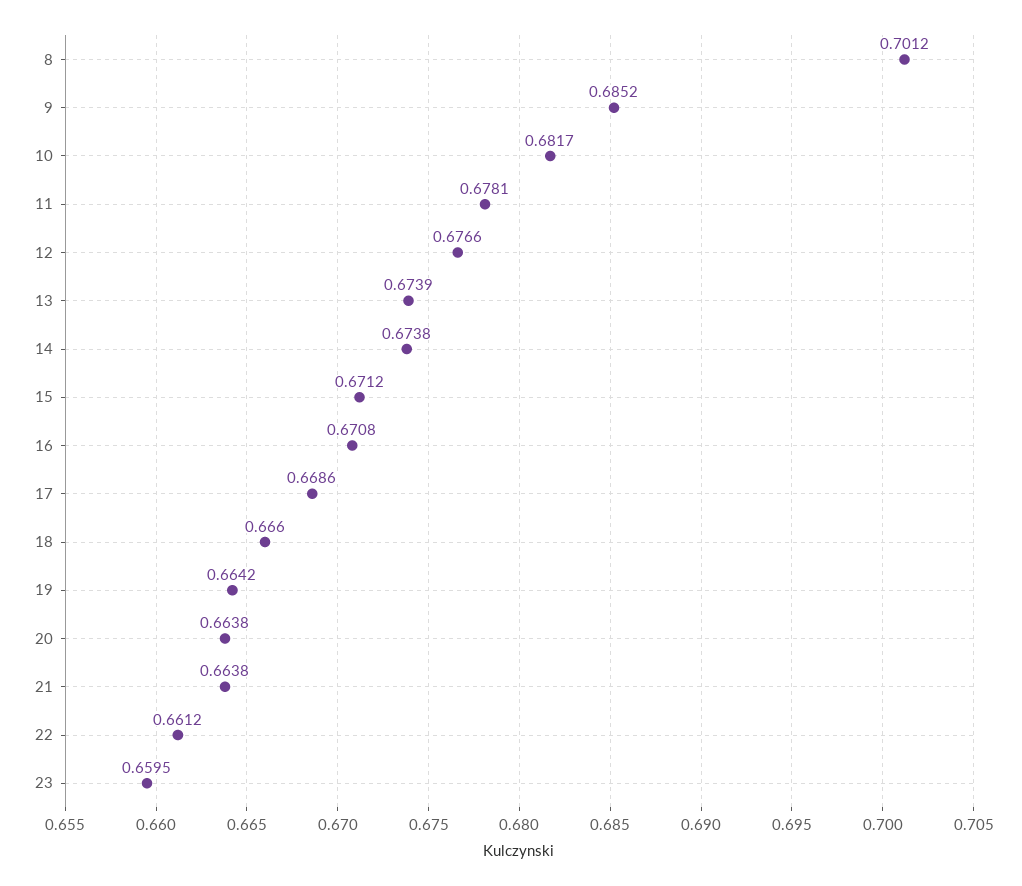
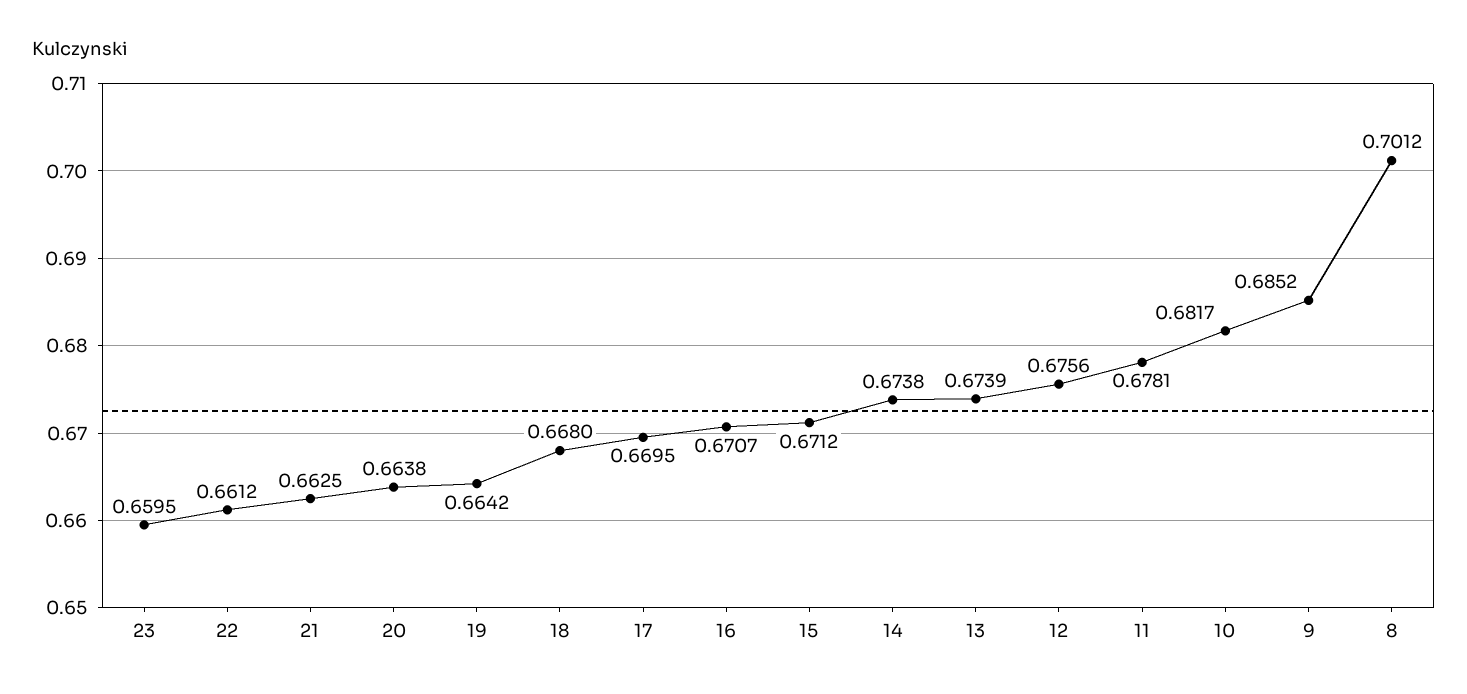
12: 0.6766 -> 0.6756
16: 0.6708 -> 0.6707
17: 0.6686 -> 0.6695
18: 0.666 -> 0.668
21: 0.6638 -> 0.6625

